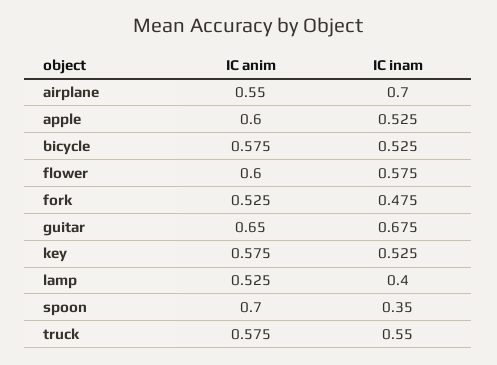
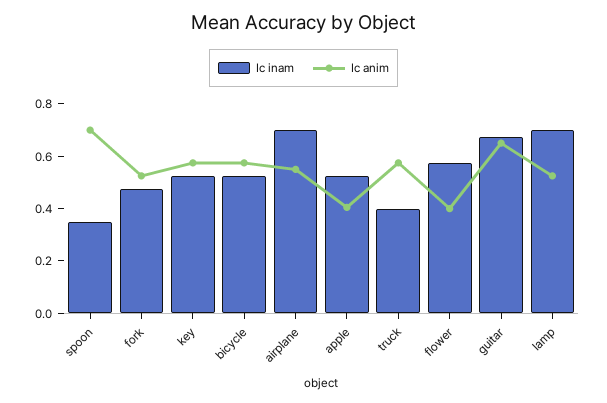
IC anim, apple: 0.6 -> 0.4
IC anim, flower: 0.6 -> 0.4
IC inam, lamp: 0.4 -> 0.7
IC inam, truck: 0.55 -> 0.4

